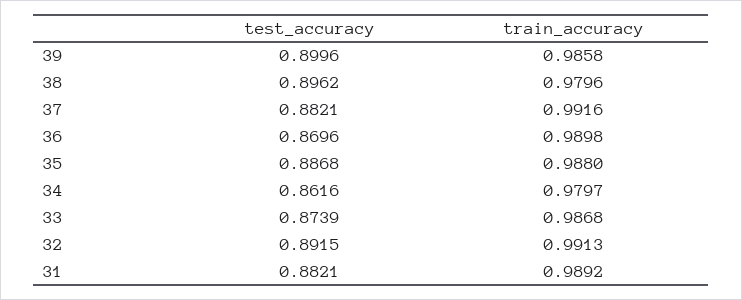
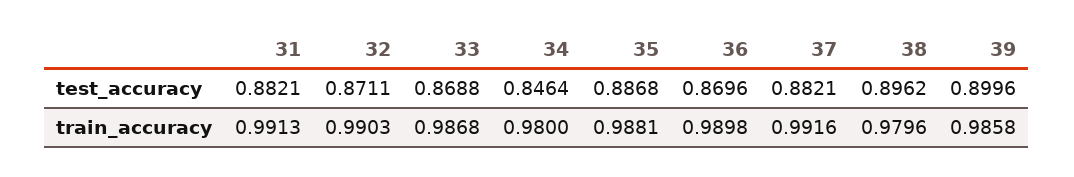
train_accuracy, 35: 0.988 -> 0.9881
test_accuracy, 34: 0.8616 -> 0.8464
train_accuracy, 34: 0.9797 -> 0.98
test_accuracy, 33: 0.8739 -> 0.8688
test_accuracy, 32: 0.8915 -> 0.8711
train_accuracy, 32: 0.9913 -> 0.9903
train_accuracy, 31: 0.9892 -> 0.9913

